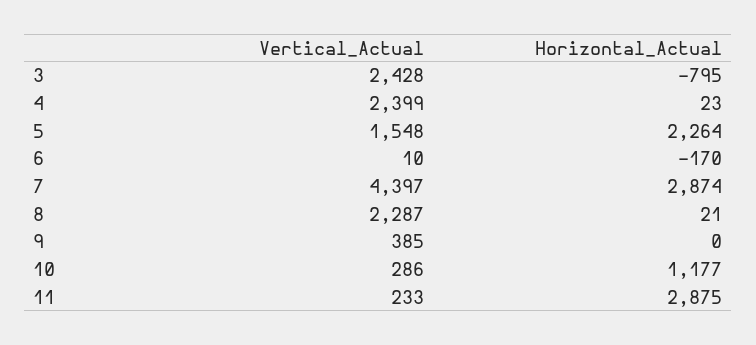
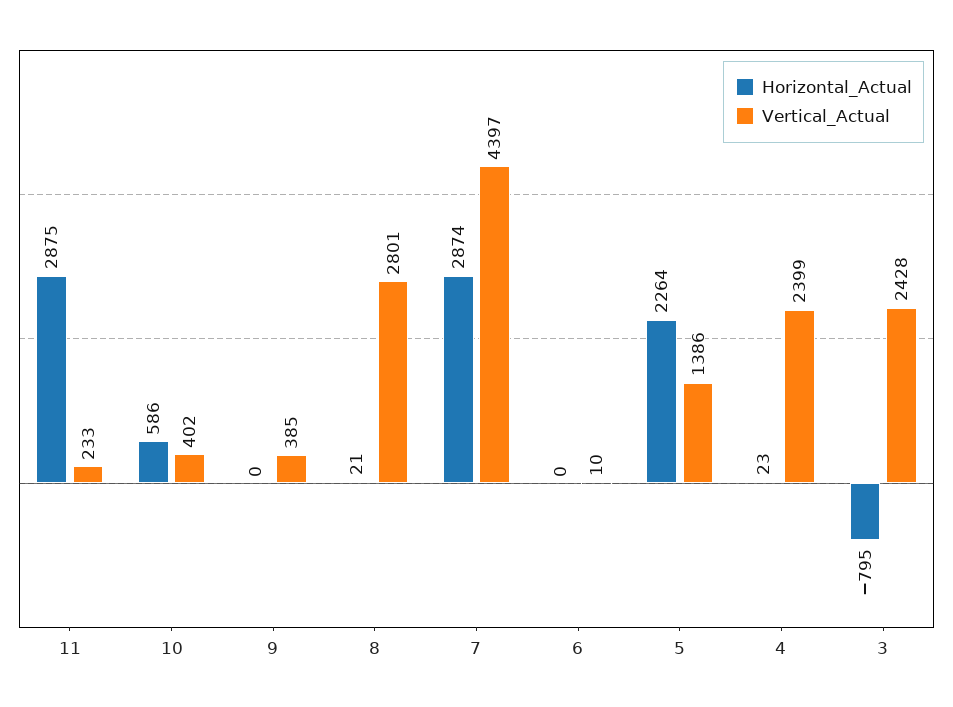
Vertical_Actual, 5: 1548 -> 1386
Horizontal_Actual, 6: -170 -> 0
Vertical_Actual, 8: 2287 -> 2801
Vertical_Actual, 10: 286 -> 402
Horizontal_Actual, 10: 1177 -> 586

